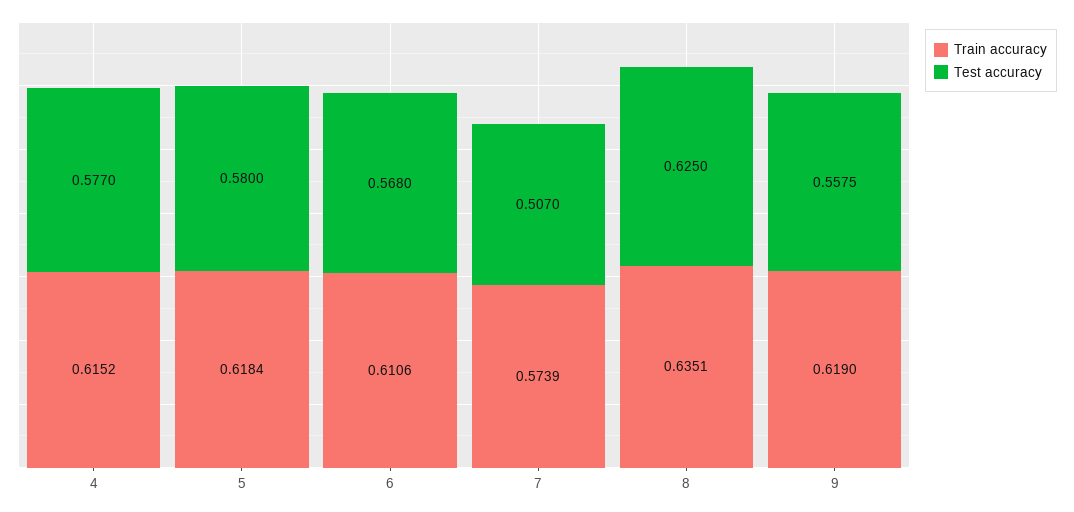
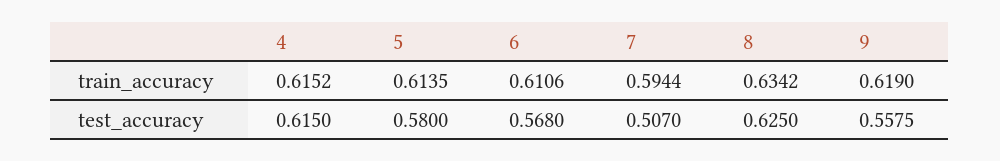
Test accuracy, 4: 0.577 -> 0.615
Train accuracy, 5: 0.6184 -> 0.6135
Train accuracy, 7: 0.5739 -> 0.5944
Train accuracy, 8: 0.6351 -> 0.6342

